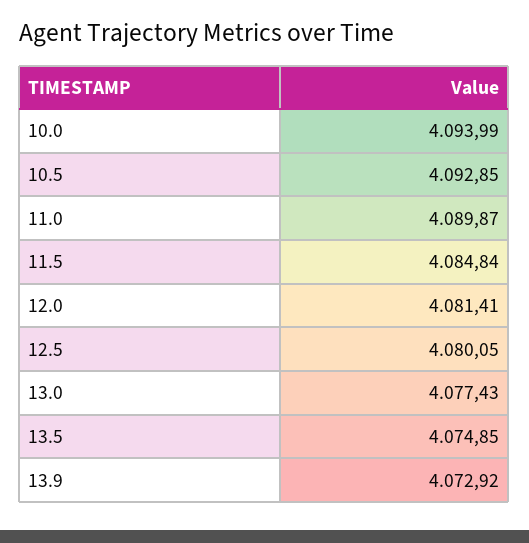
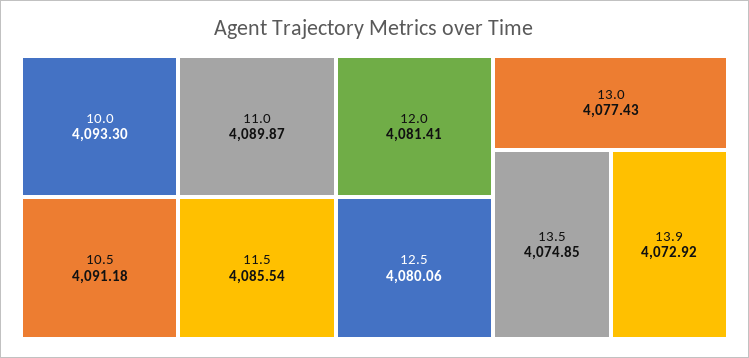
10.0: 4093.99 -> 4093.3
10.5: 4092.85 -> 4091.18
11.5: 4084.84 -> 4085.54
12.5: 4080.05 -> 4080.06

